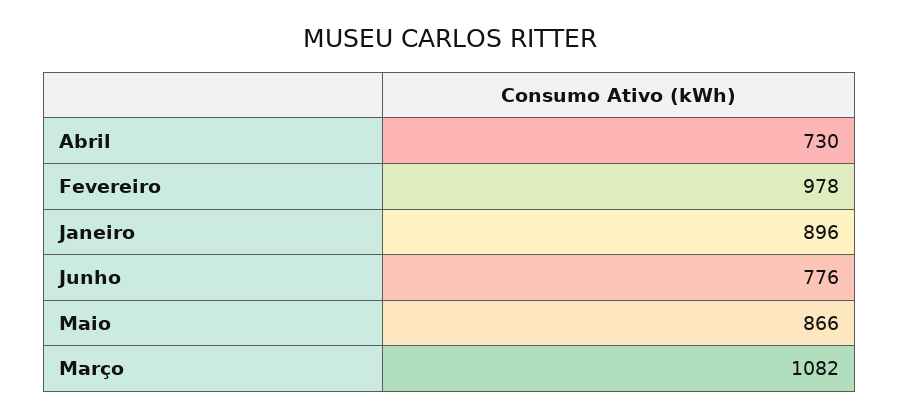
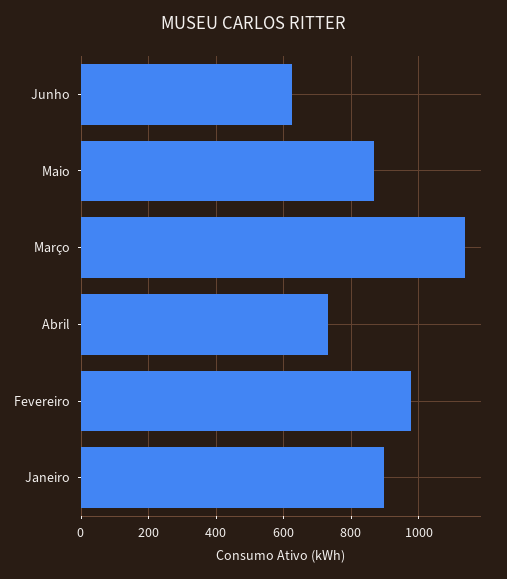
Junho: 776 -> 620
Março: 1082 -> 1140

